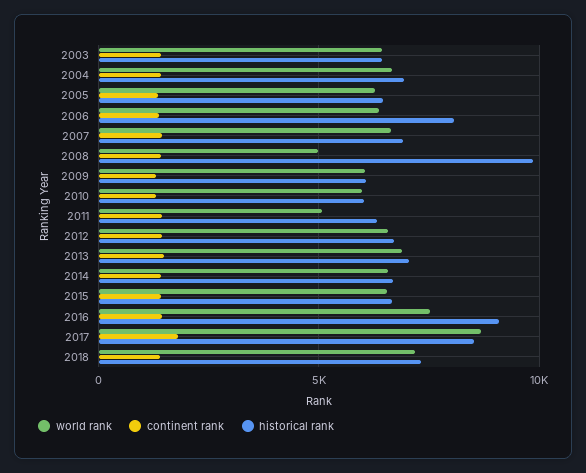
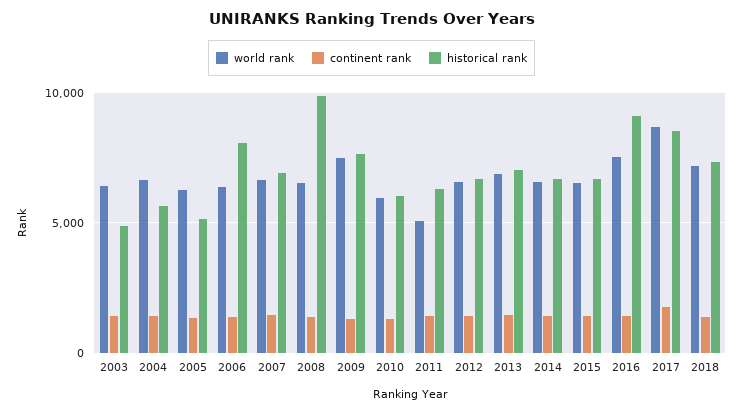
historical rank, 2003: 6500 -> 5000
historical rank, 2004: 7000 -> 5500
historical rank, 2005: 6500 -> 5000
world rank, 2008: 5000 -> 6500
world rank, 2009: 6000 -> 7500
historical rank, 2009: 6000 -> 7500

